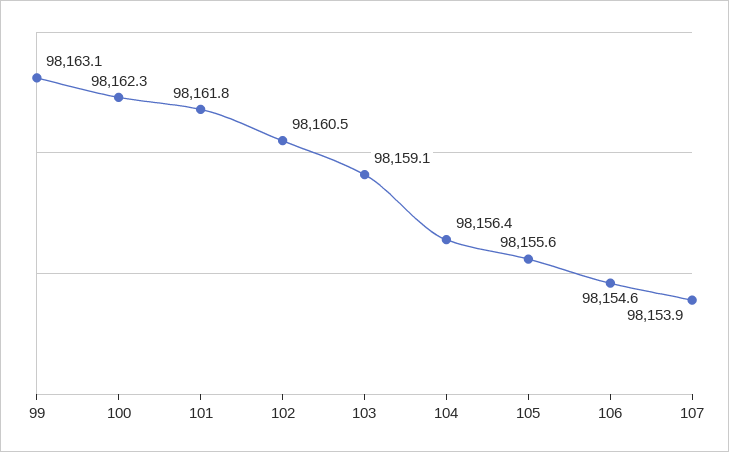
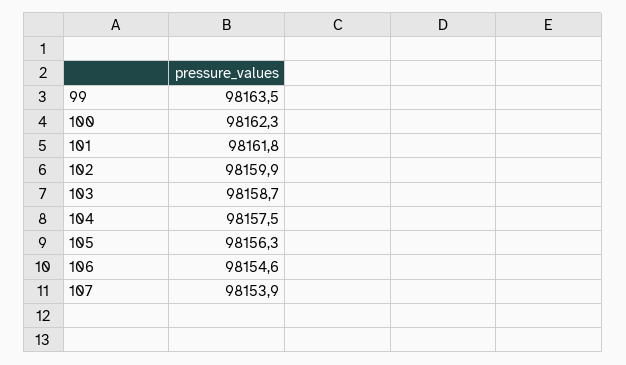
99: 98163.1 -> 98163.5
102: 98160.5 -> 98159.9
103: 98159.1 -> 98158.7
104: 98156.4 -> 98157.5
105: 98155.6 -> 98156.3

